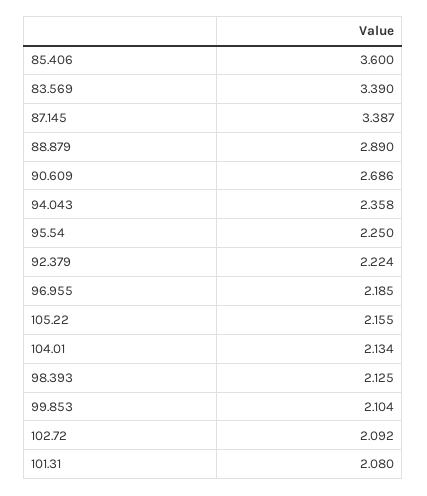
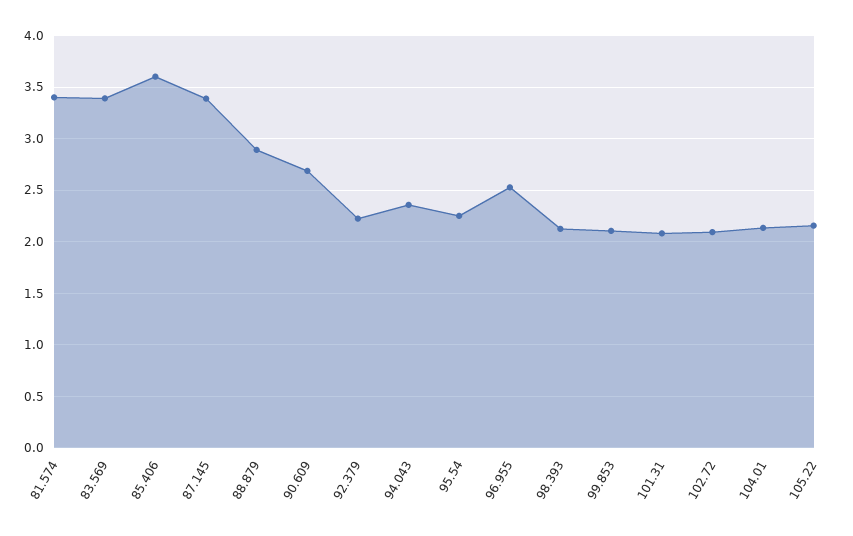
96.955: 2.185 -> 2.5
81.574: none -> 3.4

